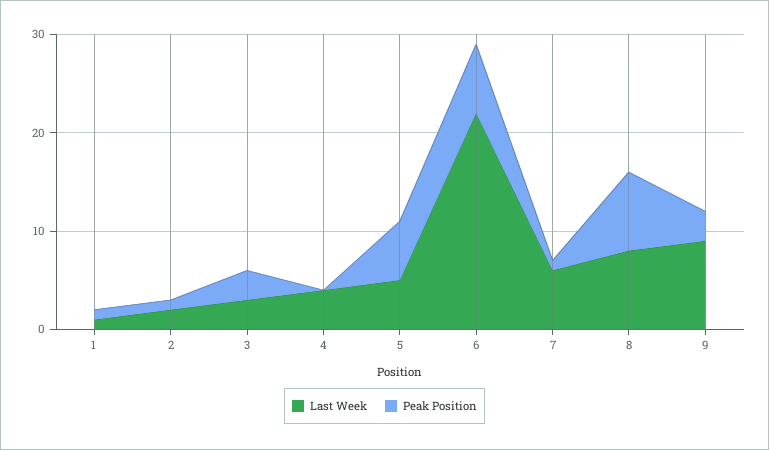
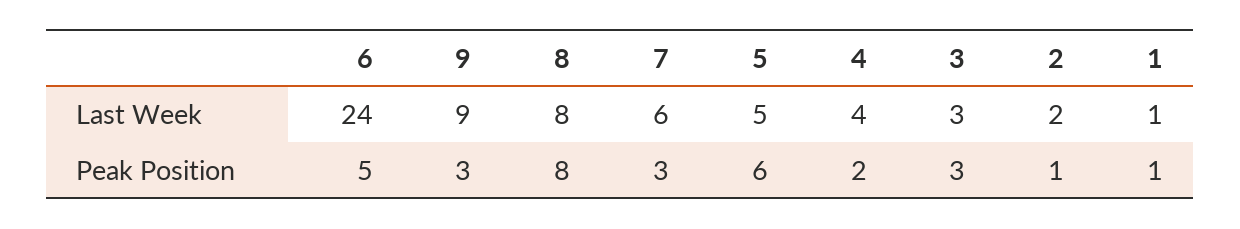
Peak Position, 4: 0 -> 2
Last Week, 6: 22 -> 24
Peak Position, 6: 7 -> 5
Peak Position, 7: 1 -> 3

